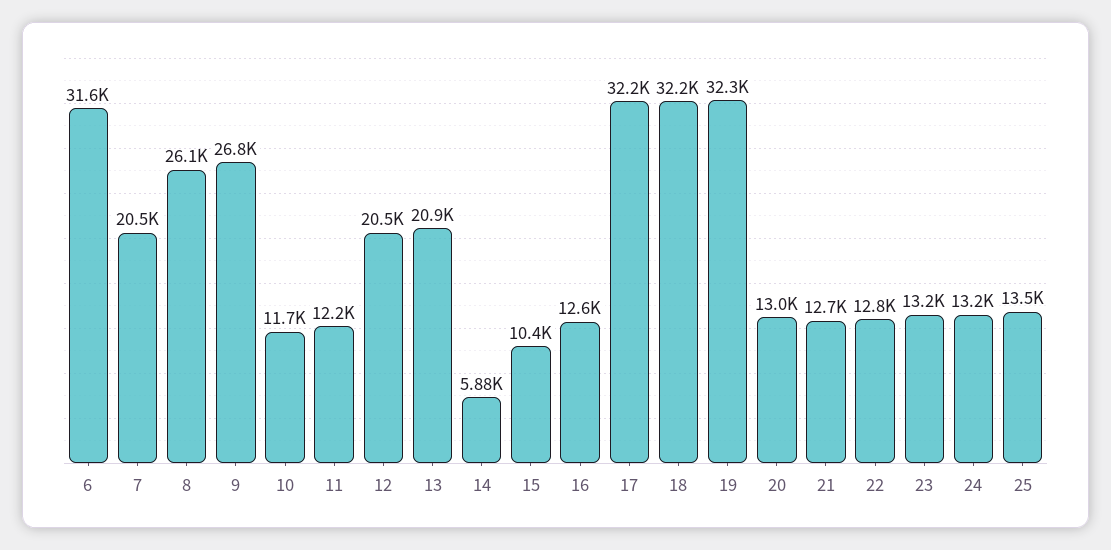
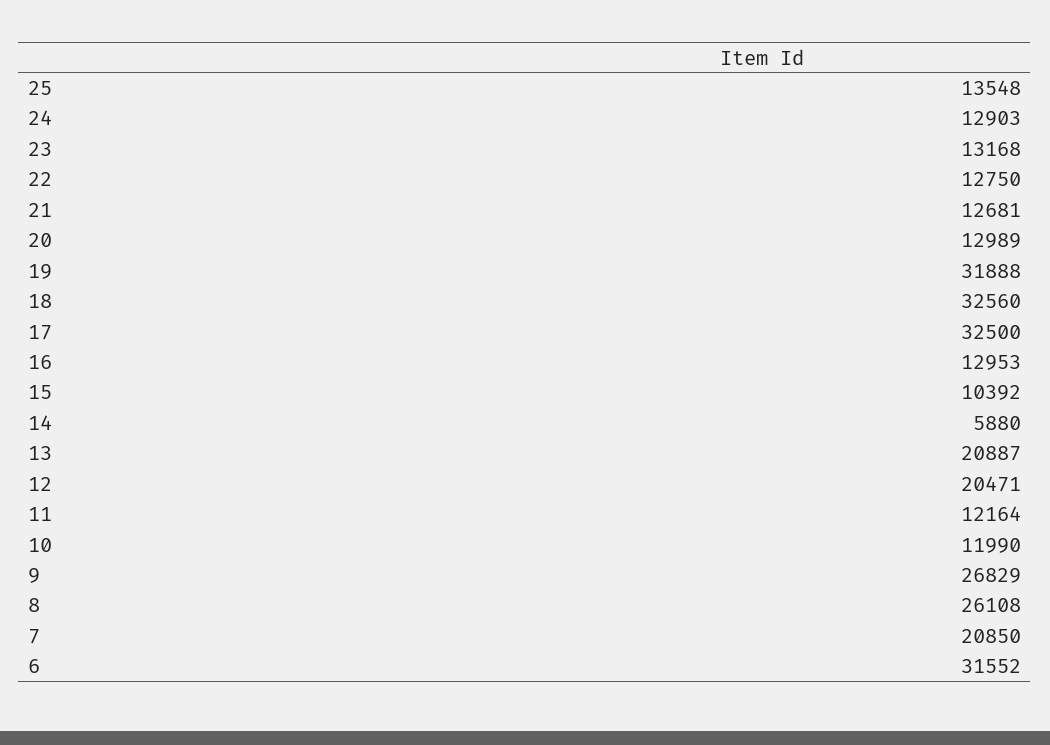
7: 20500 -> 20850
10: 11700 -> 11990
16: 12600 -> 12953
17: 32200 -> 32500
18: 32200 -> 32560
19: 32300 -> 31888
24: 13200 -> 12903

